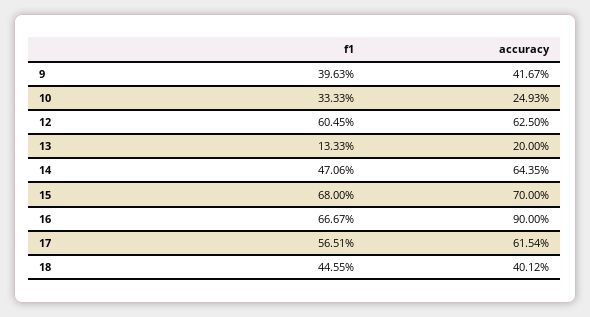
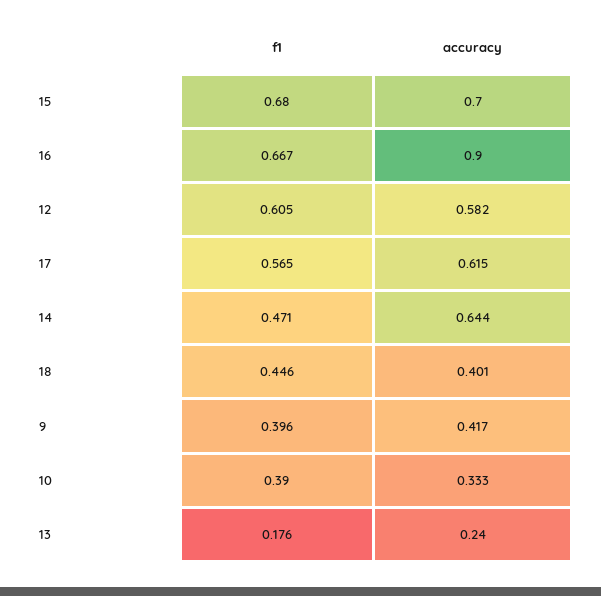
f1, 10: 0.3333 -> 0.39
accuracy, 10: 0.2493 -> 0.333
accuracy, 12: 0.625 -> 0.582
f1, 13: 0.1333 -> 0.176
accuracy, 13: 0.2 -> 0.24

